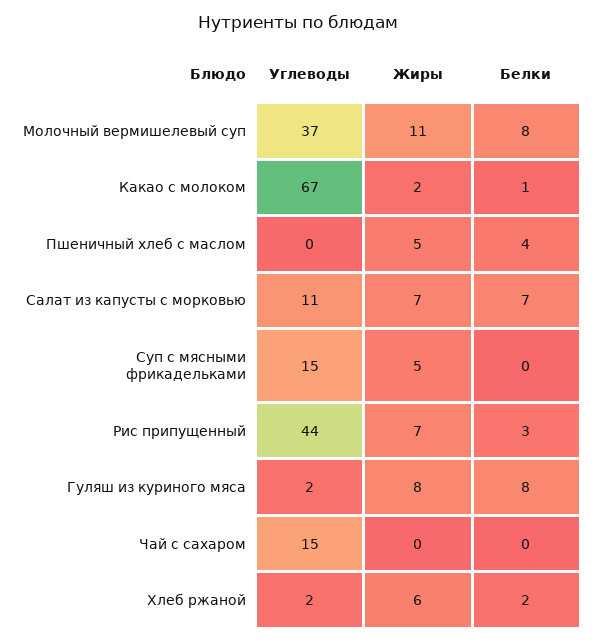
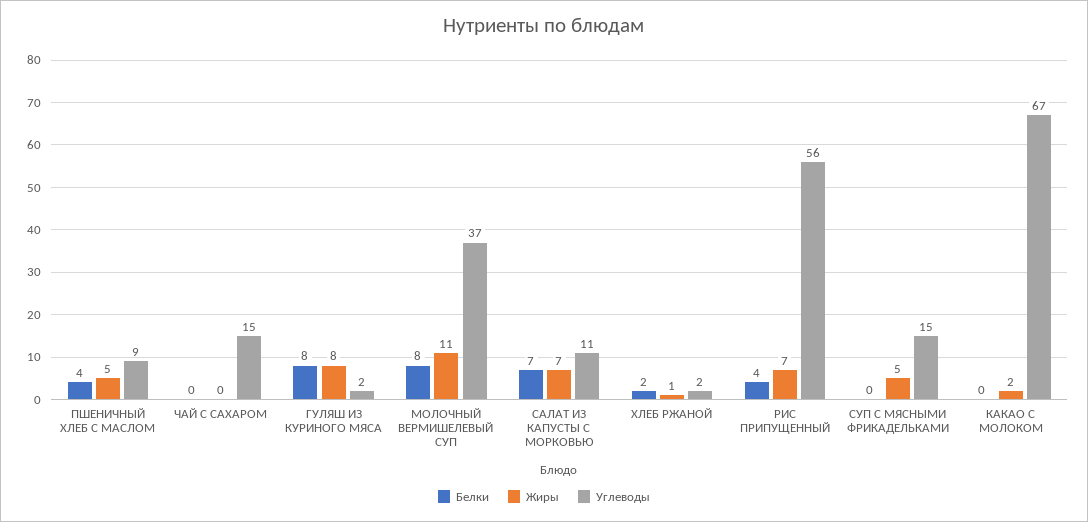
Белки, Какао с молоком: 1 -> 0
Углеводы, Пшеничный хлеб с маслом: 0 -> 9
Углеводы, Рис припущенный: 44 -> 56
Белки, Рис припущенный: 3 -> 4
Жиры, Хлеб ржаной: 6 -> 1

